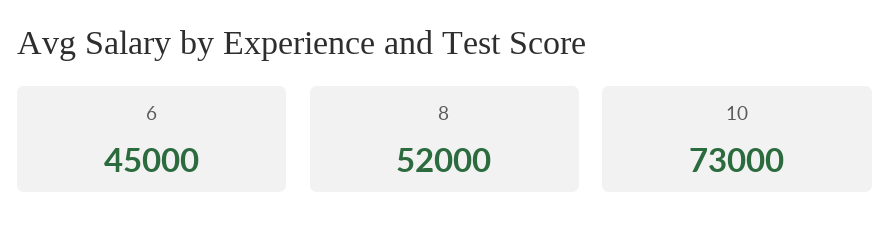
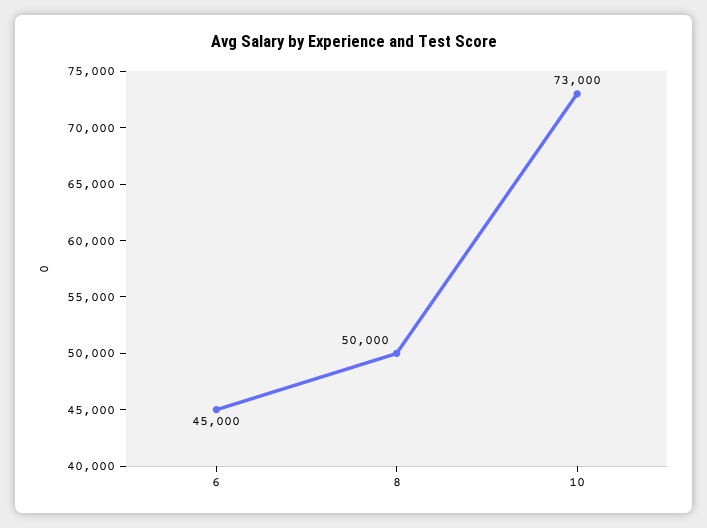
8: 52000 -> 50000

